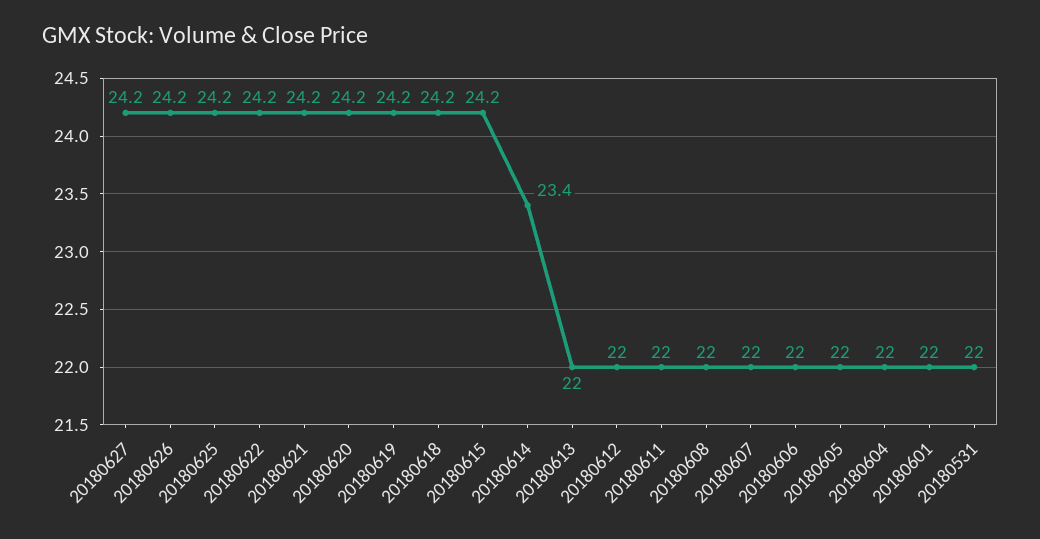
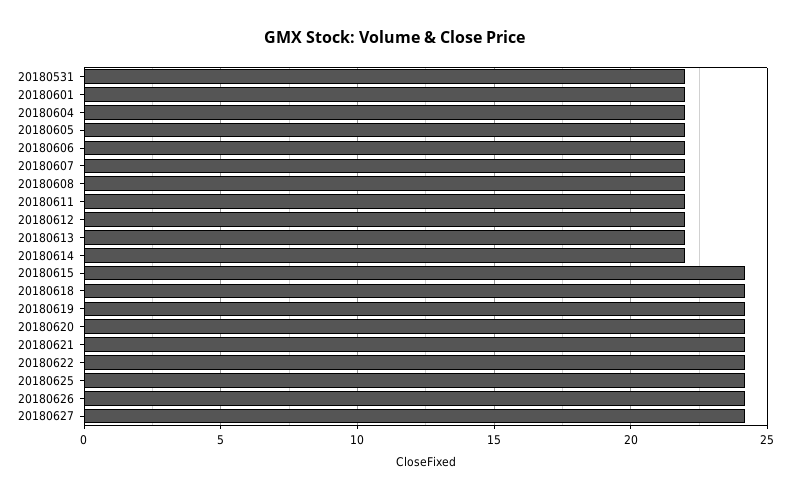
20180614: 23.4 -> 22

